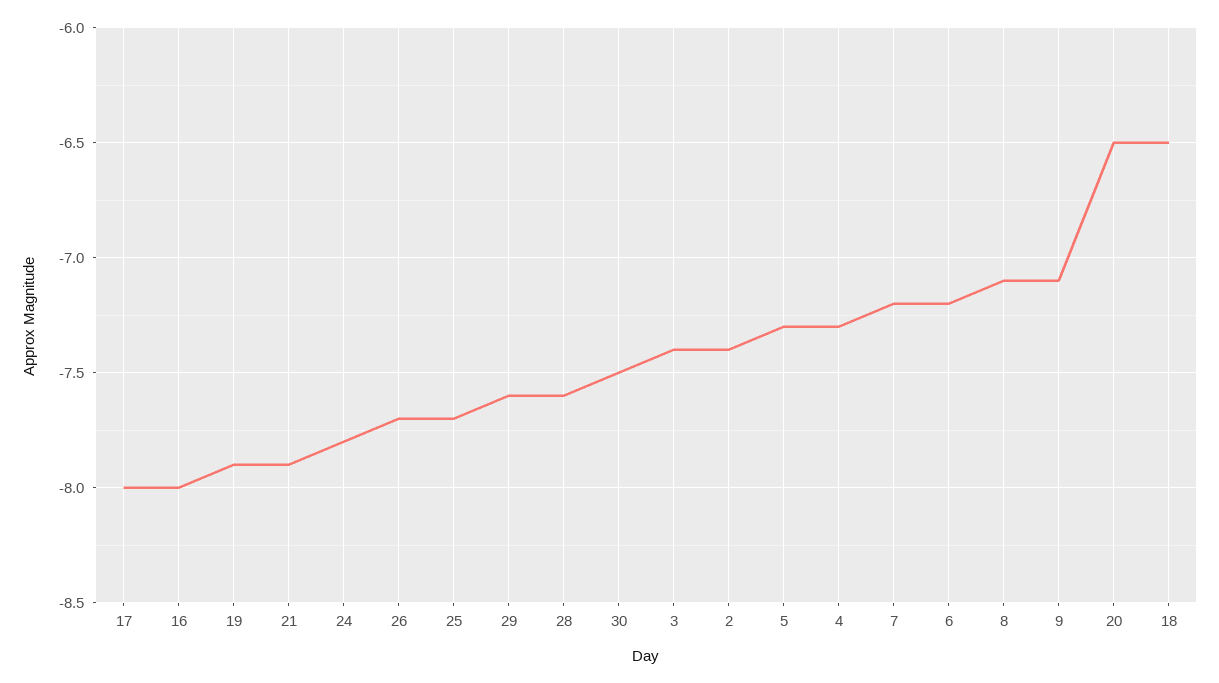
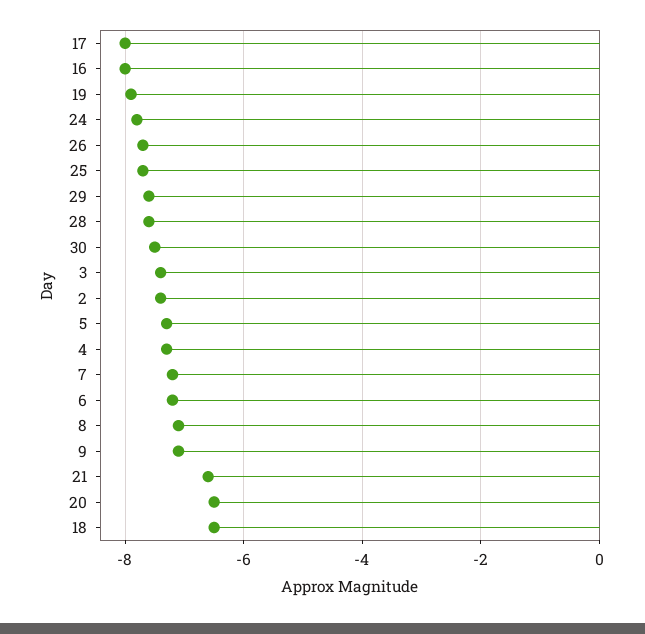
21: -7.9 -> -6.5

